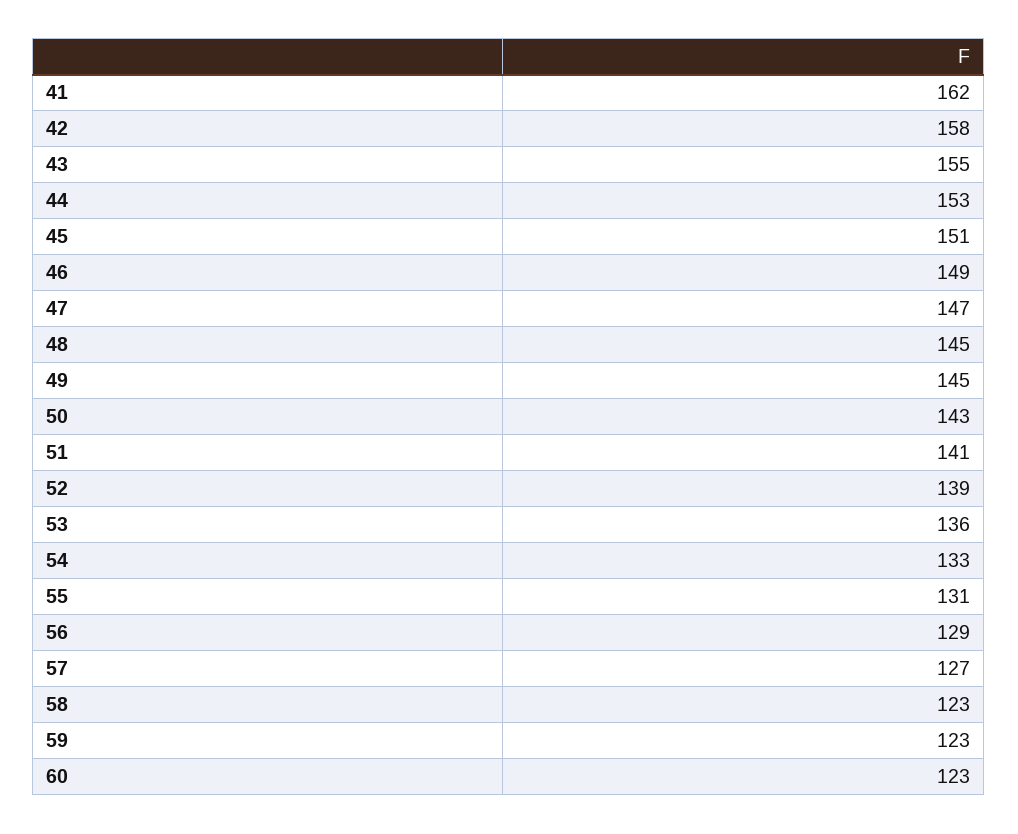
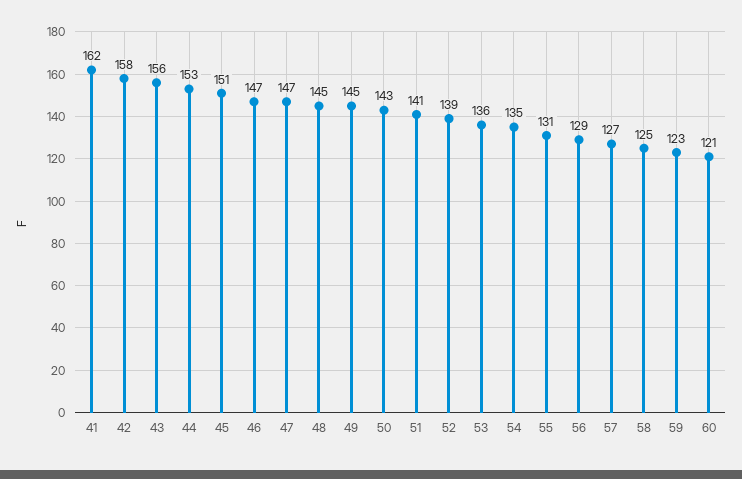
43: 155 -> 156
46: 149 -> 147
54: 133 -> 135
58: 123 -> 125
60: 123 -> 121

